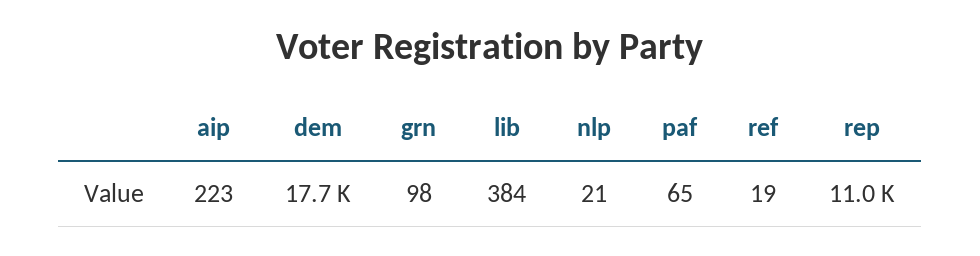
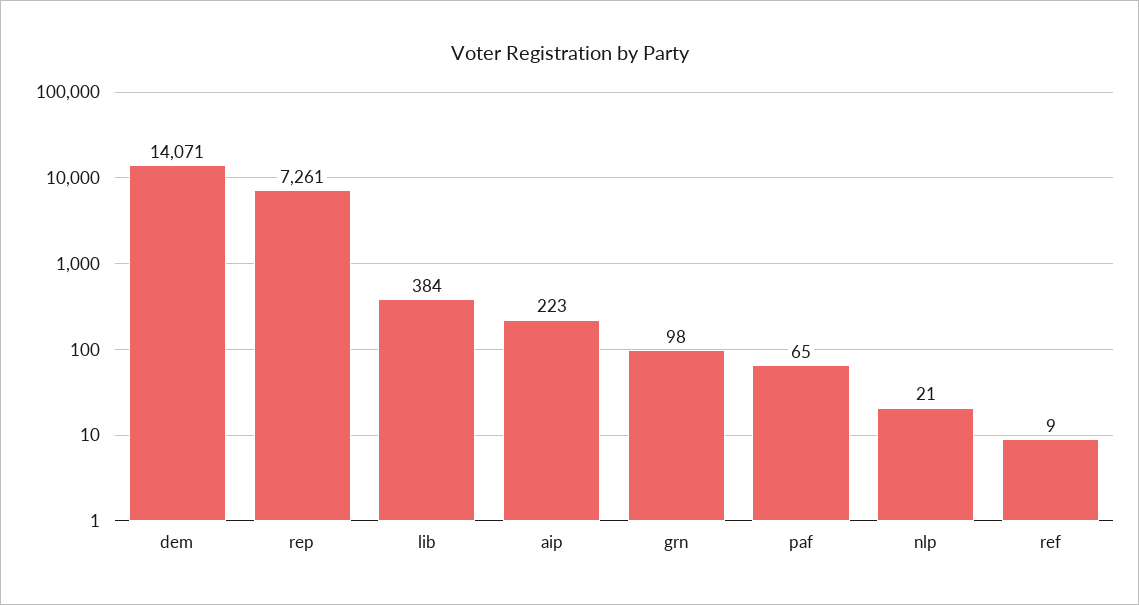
dem: 17700 -> 14071
ref: 19 -> 9
rep: 11000 -> 7261

